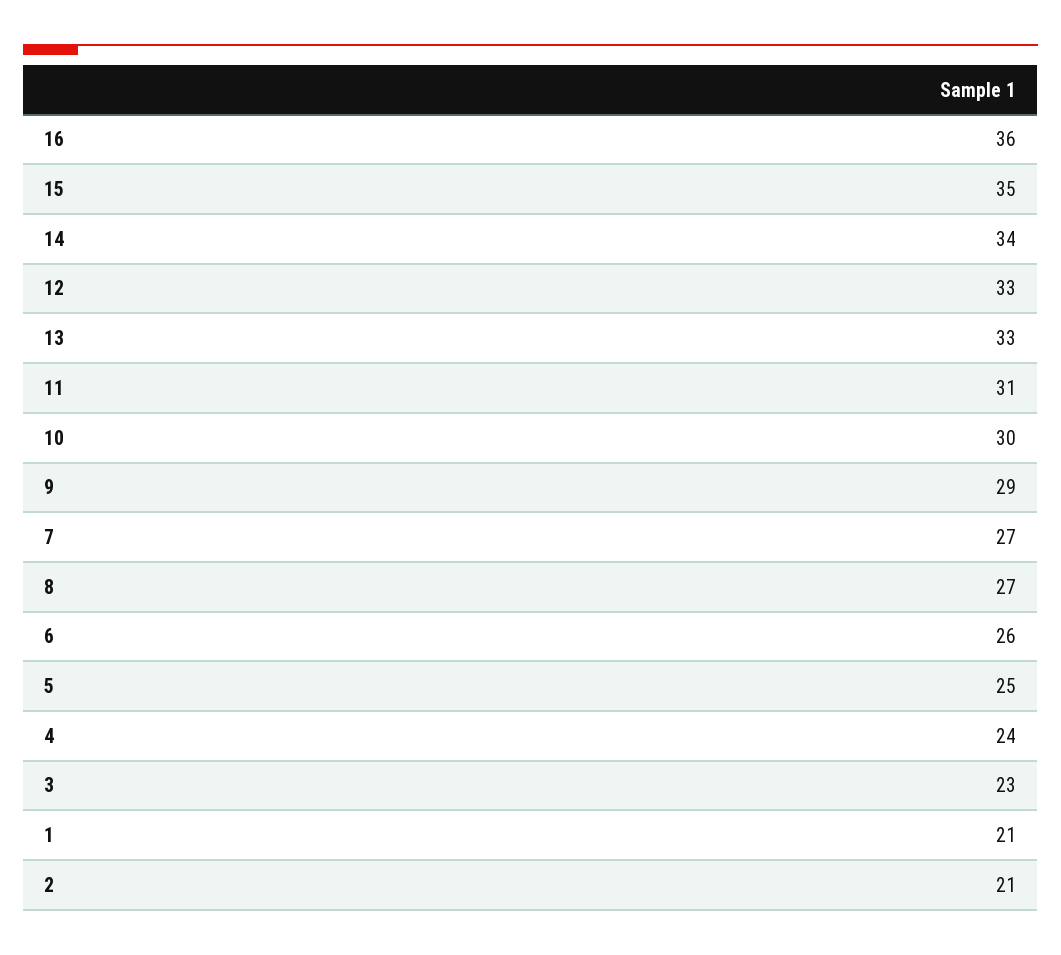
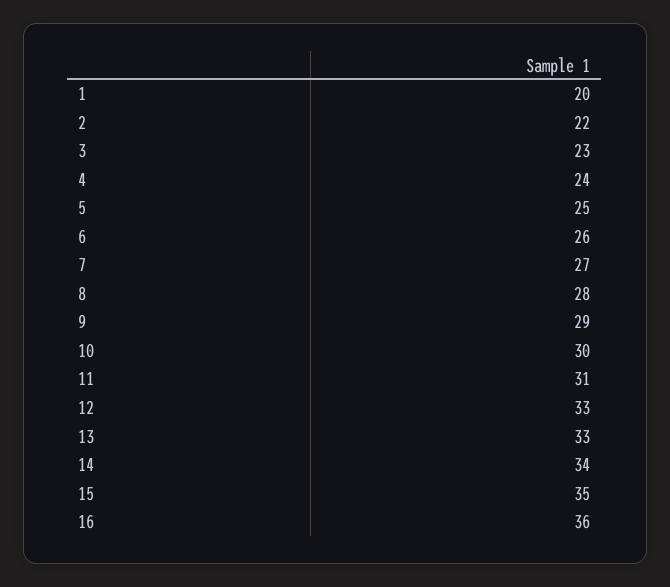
8: 27 -> 28
1: 21 -> 20
2: 21 -> 22

